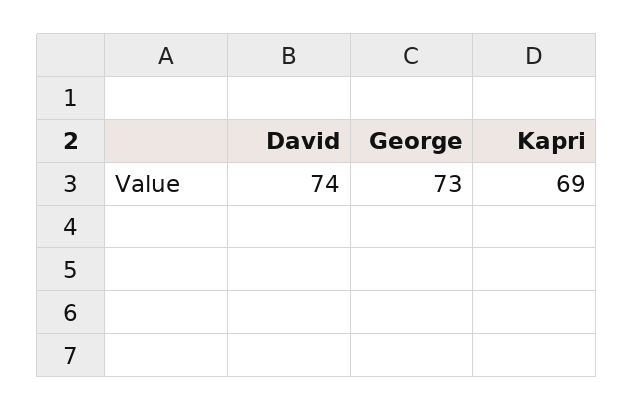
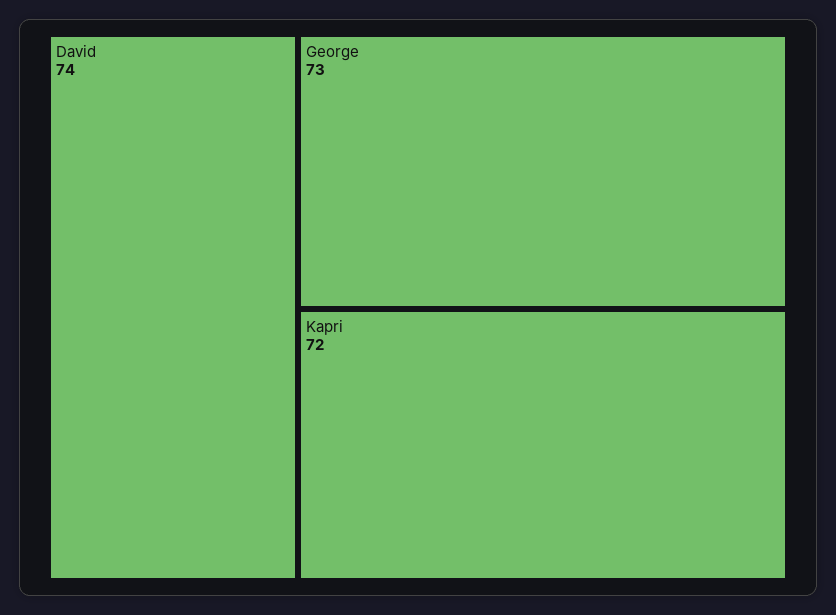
Kapri: 69 -> 72

